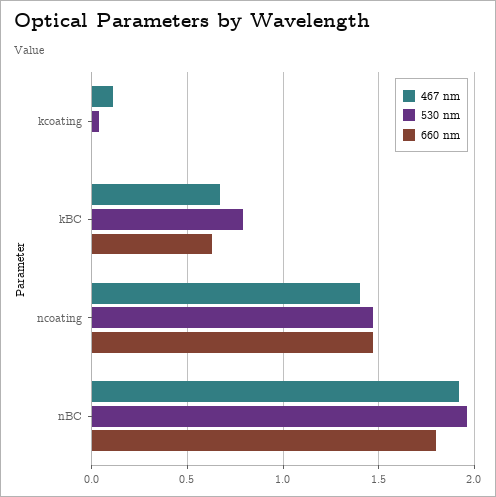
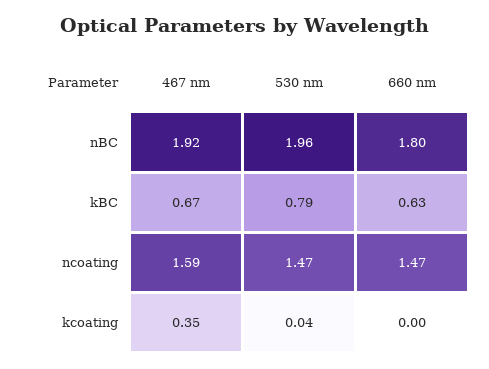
467 nm, kcoating: 0.1 -> 0.35
467 nm, ncoating: 1.4 -> 1.59

